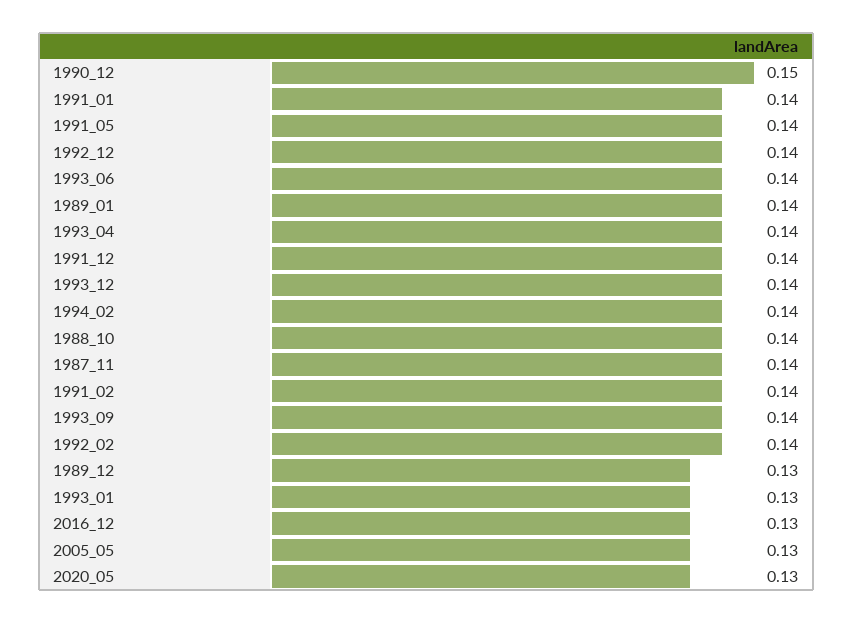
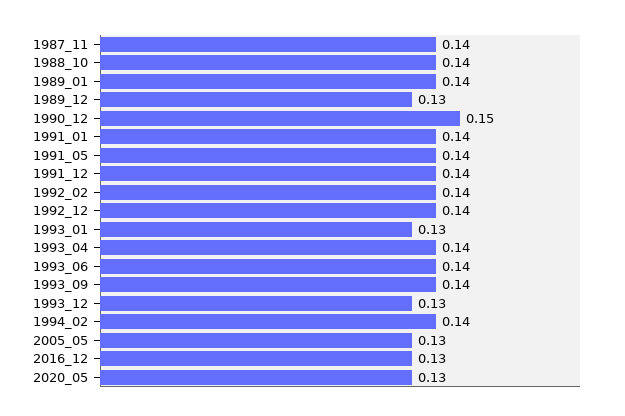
1993_12: 0.14 -> 0.13
1991_02: 0.14 -> none

